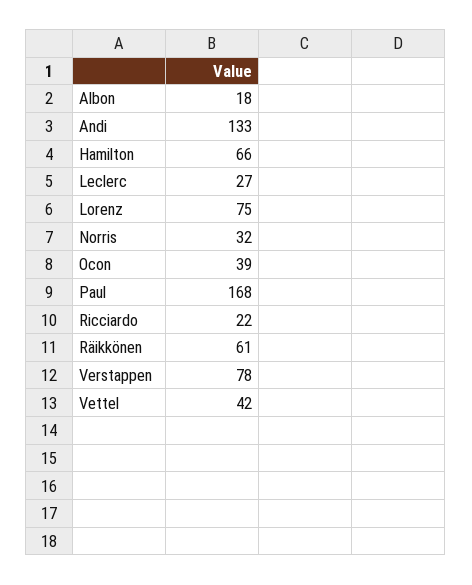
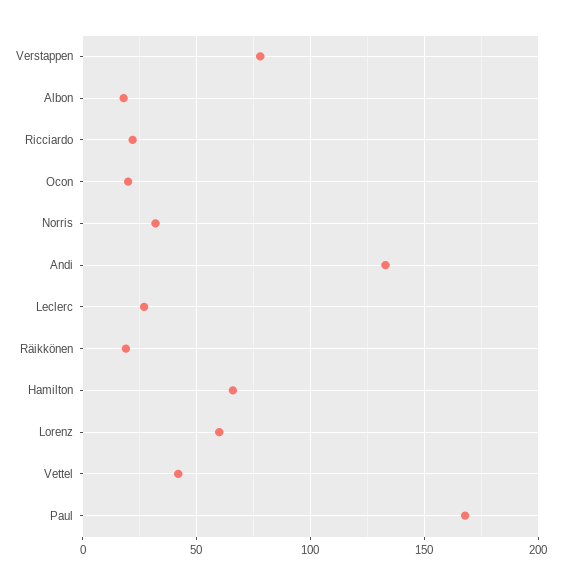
Lorenz: 75 -> 60
Ocon: 39 -> 20
Räikkönen: 61 -> 20

